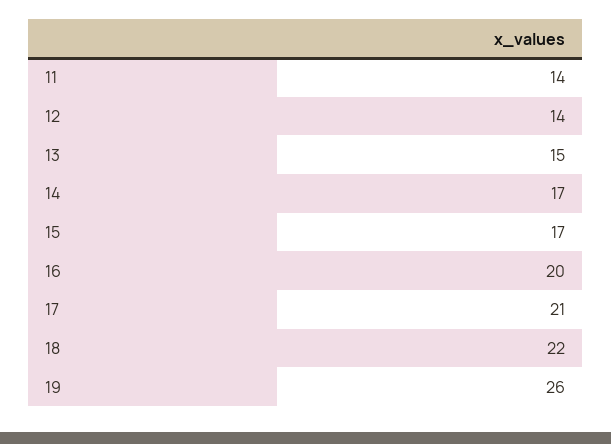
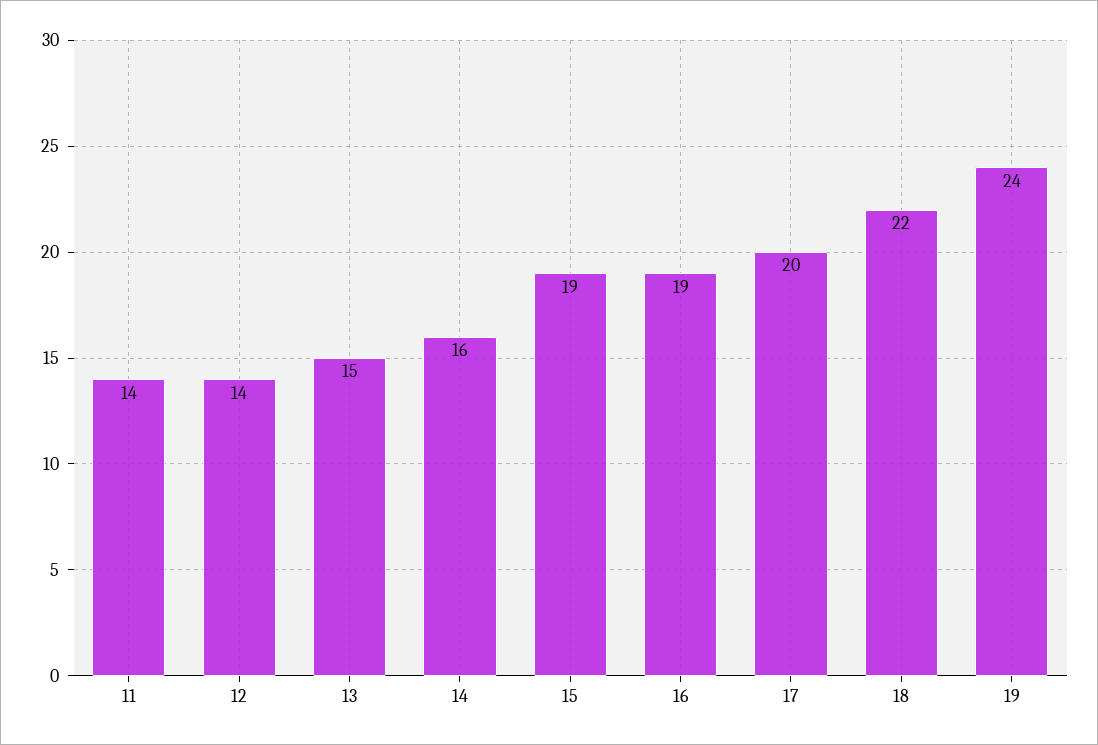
14: 17 -> 16
15: 17 -> 19
16: 20 -> 19
17: 21 -> 20
19: 26 -> 24

